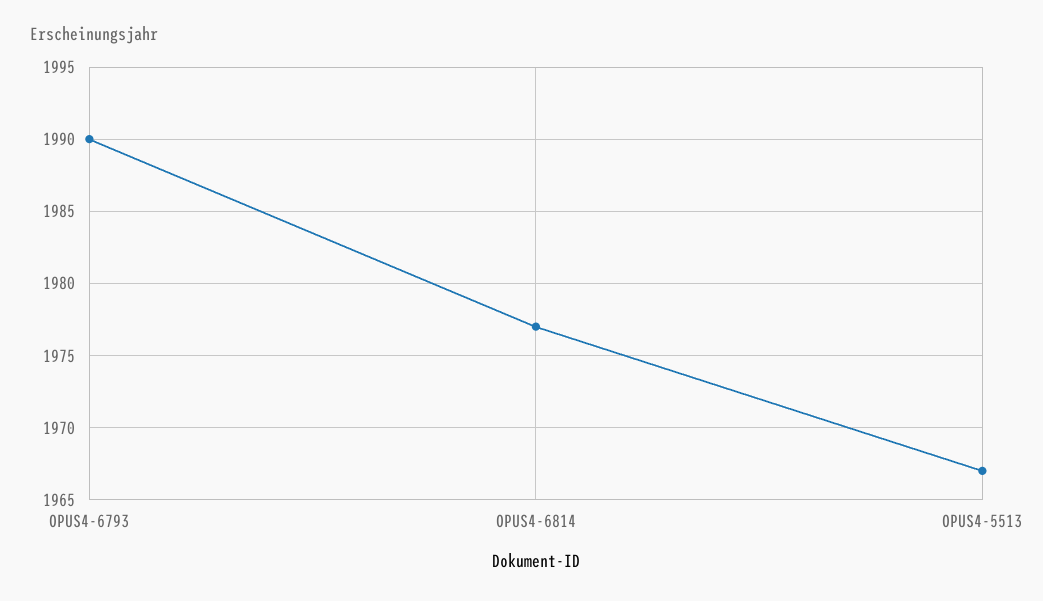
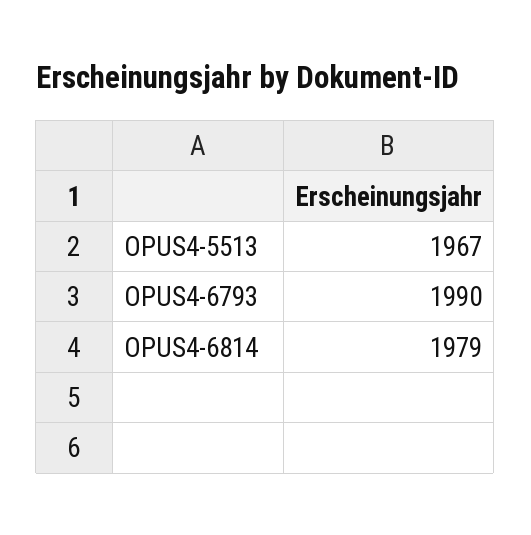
OPUS4-6814: 1977 -> 1979

